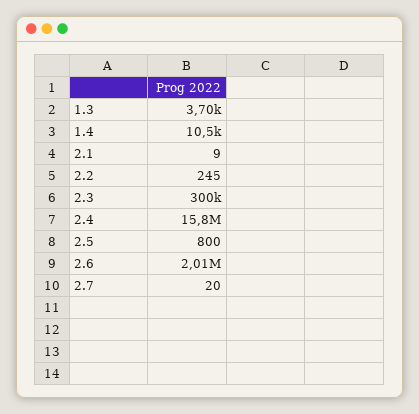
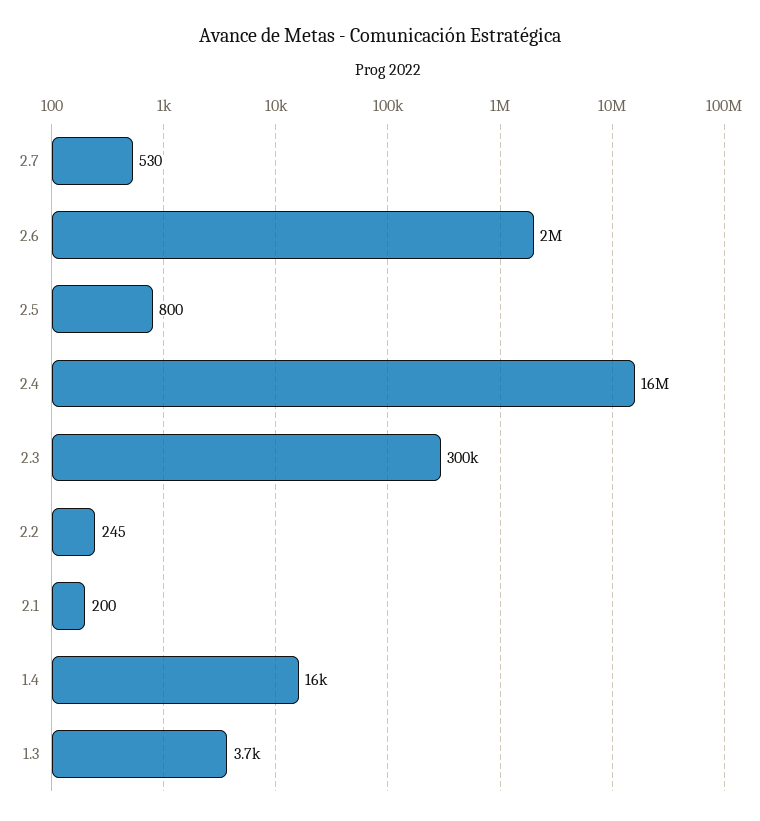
1.4: 10500 -> 16000
2.1: 9 -> 200
2.7: 20 -> 530

